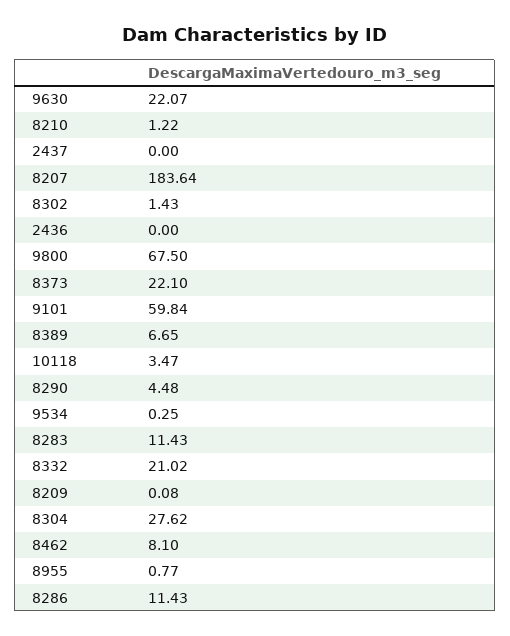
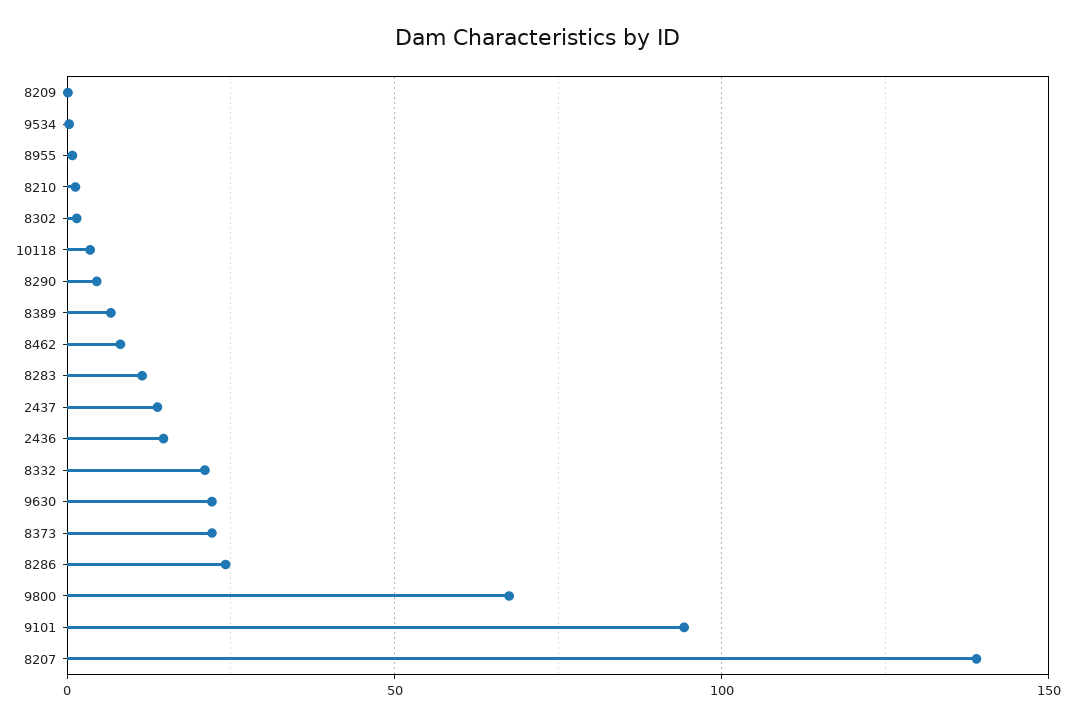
2437: 0 -> 15
8207: 183.64 -> 140
2436: 0 -> 15
9101: 59.84 -> 95
8304: 27.62 -> none
8286: 11.43 -> 25

